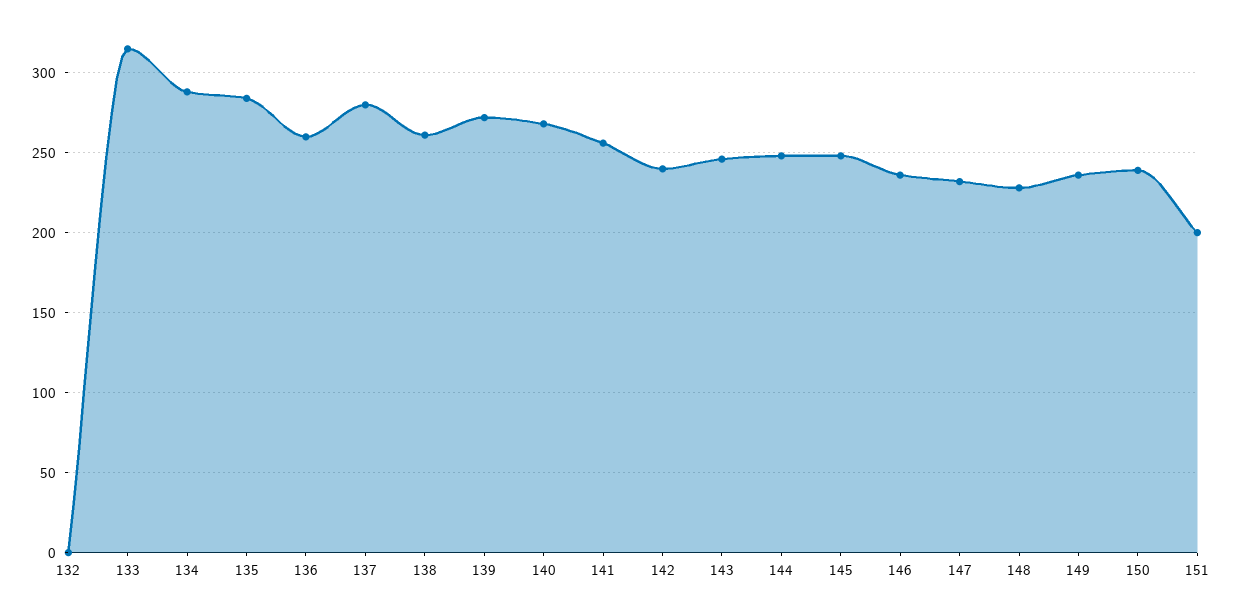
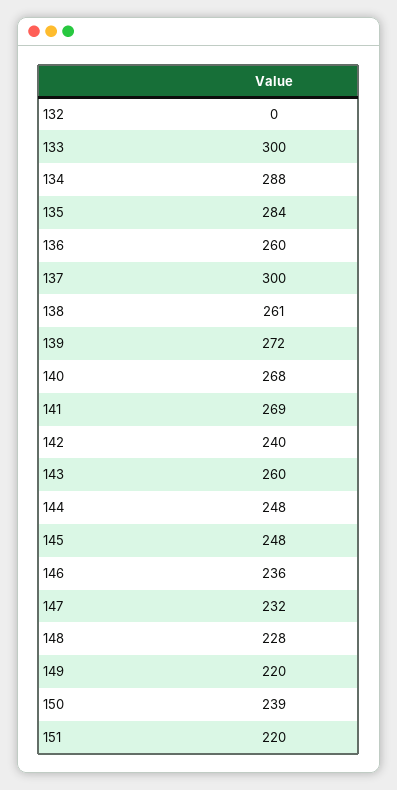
133: 315 -> 300
137: 280 -> 300
141: 255 -> 269
143: 245 -> 260
149: 235 -> 220
151: 200 -> 220

